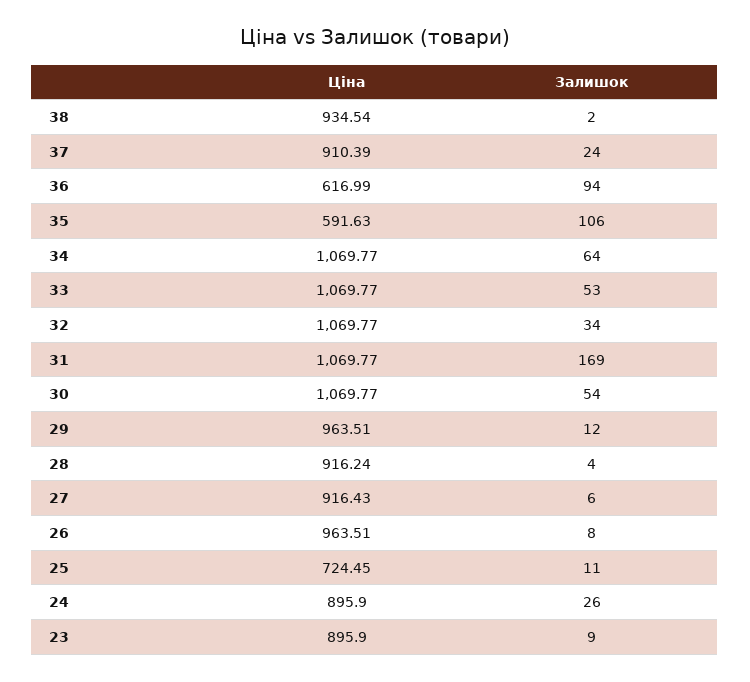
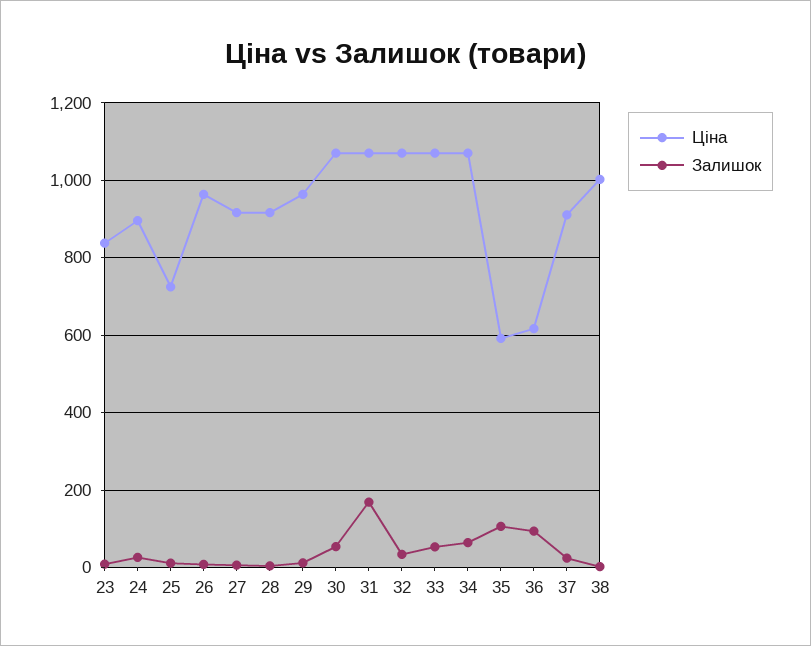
Ціна, 38: 934.54 -> 1000
Ціна, 23: 895.9 -> 840

